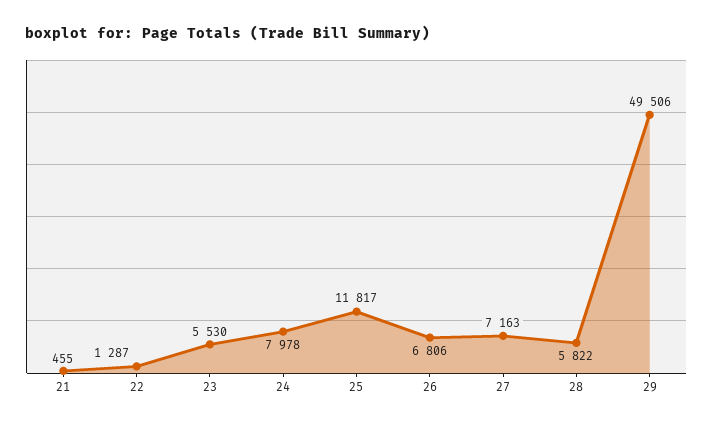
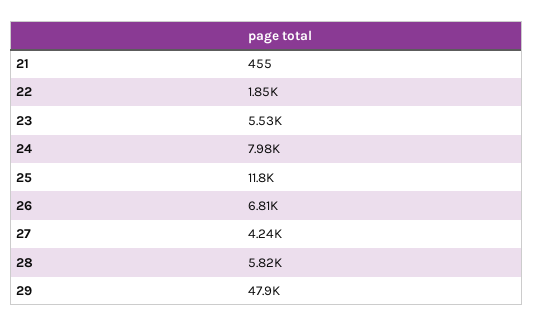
22: 1287 -> 1850
27: 7163 -> 4240
29: 49506 -> 47900

